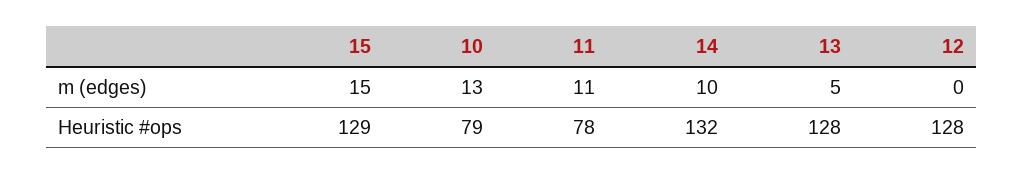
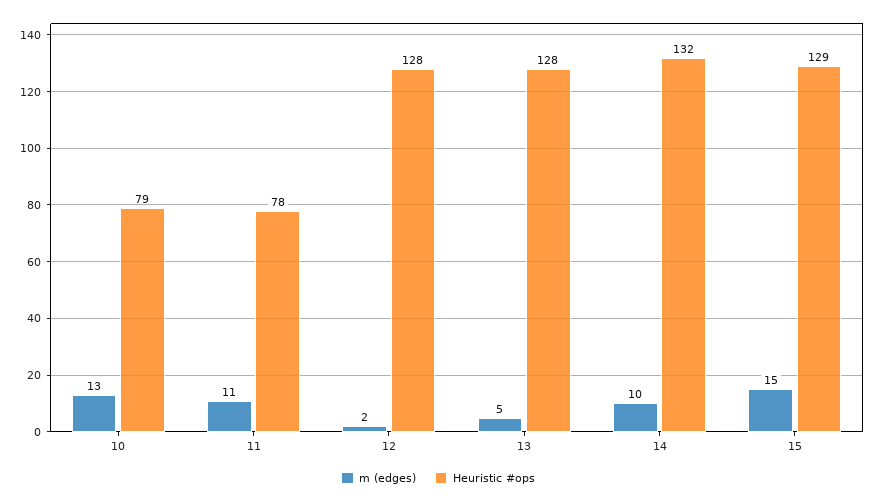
m (edges), 12: 0 -> 2

